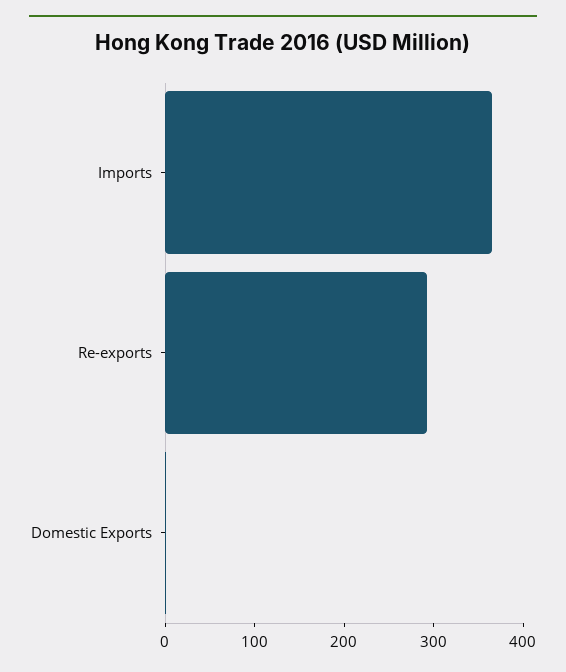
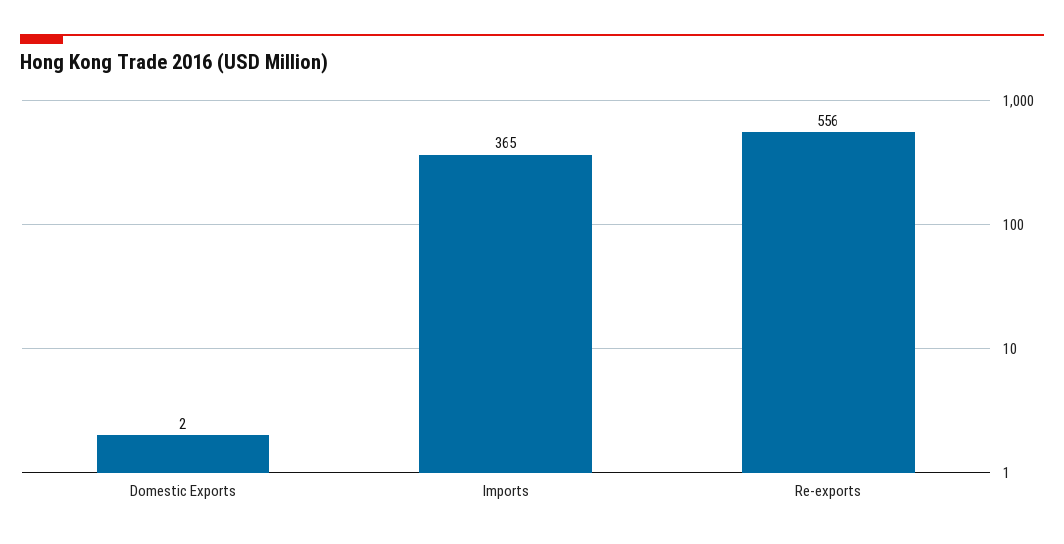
Re-exports: 300 -> 556

